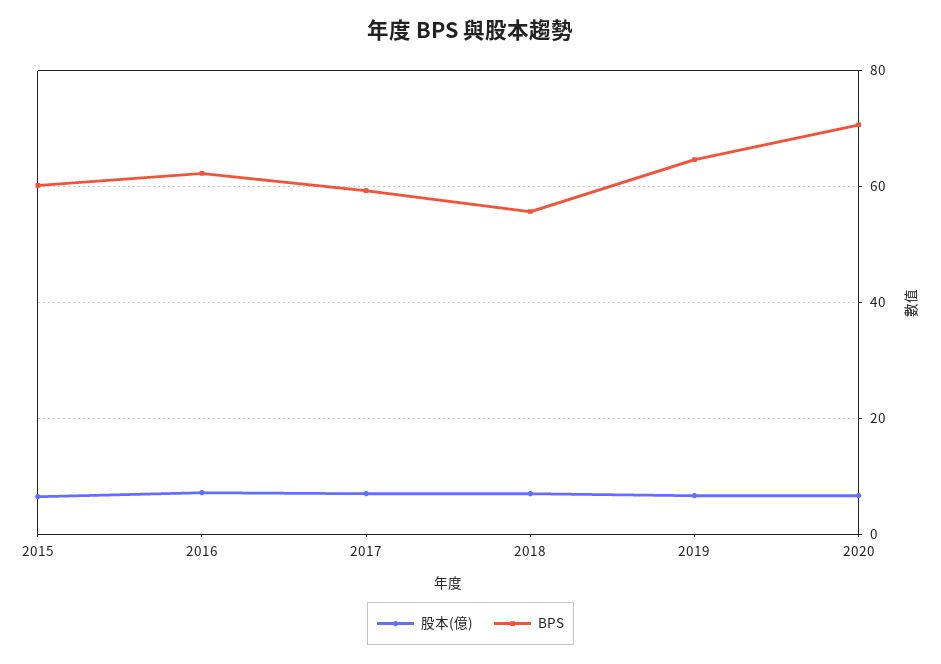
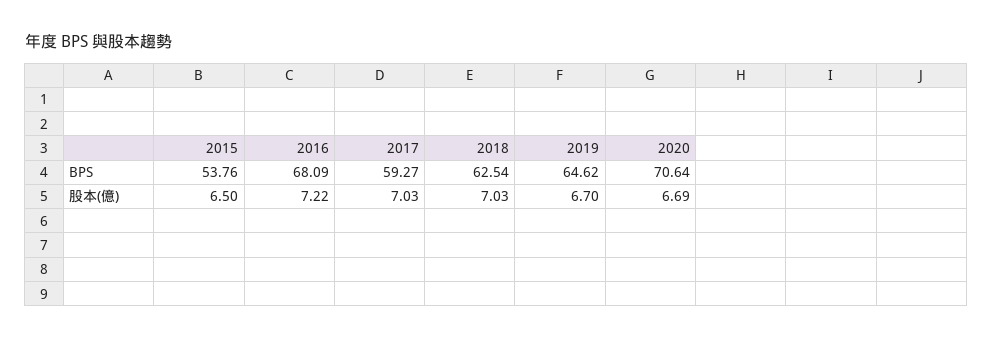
BPS, 2015: 60 -> 53.76
BPS, 2016: 62 -> 68.09
BPS, 2018: 56 -> 62.54

